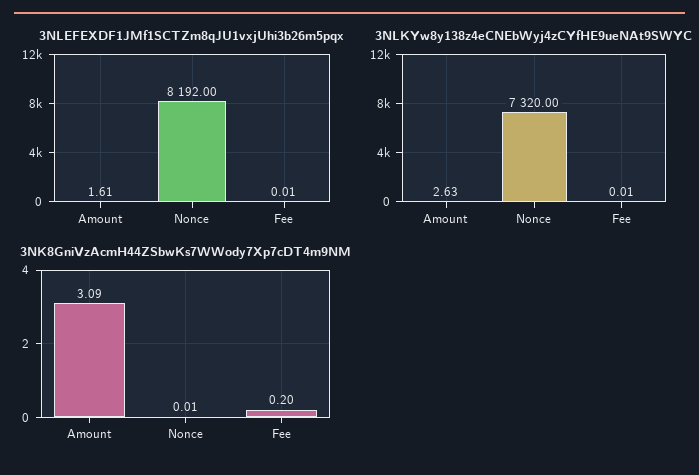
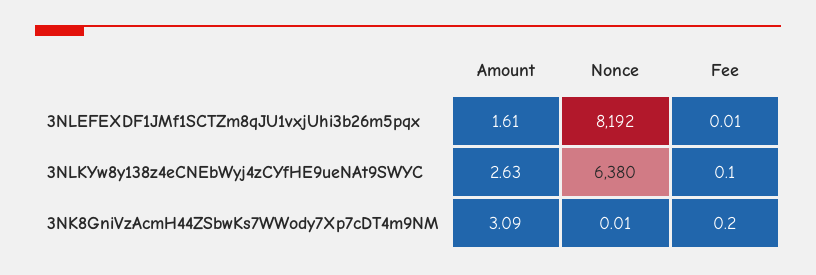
3NLKYw8y138z4eCNEbWyj4zCYfHE9ueNAt9SWYC, Nonce: 7320 -> 6380
3NLKYw8y138z4eCNEbWyj4zCYfHE9ueNAt9SWYC, Fee: 0.01 -> 0.1

